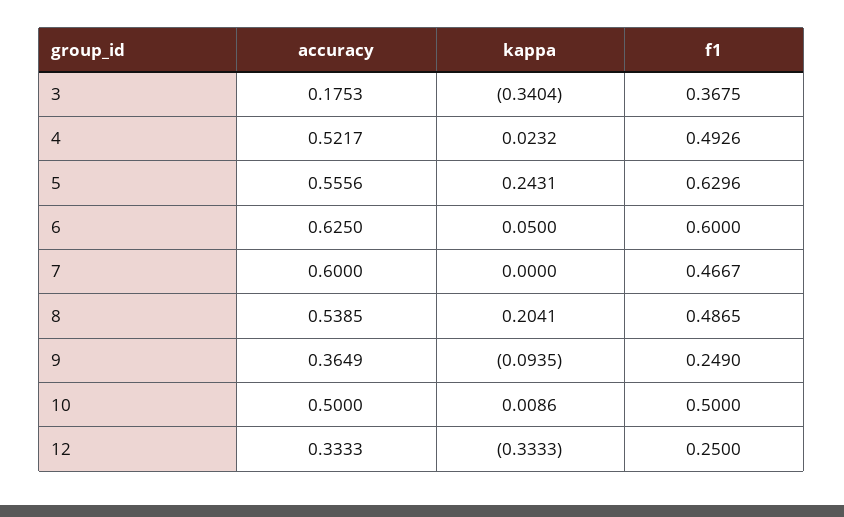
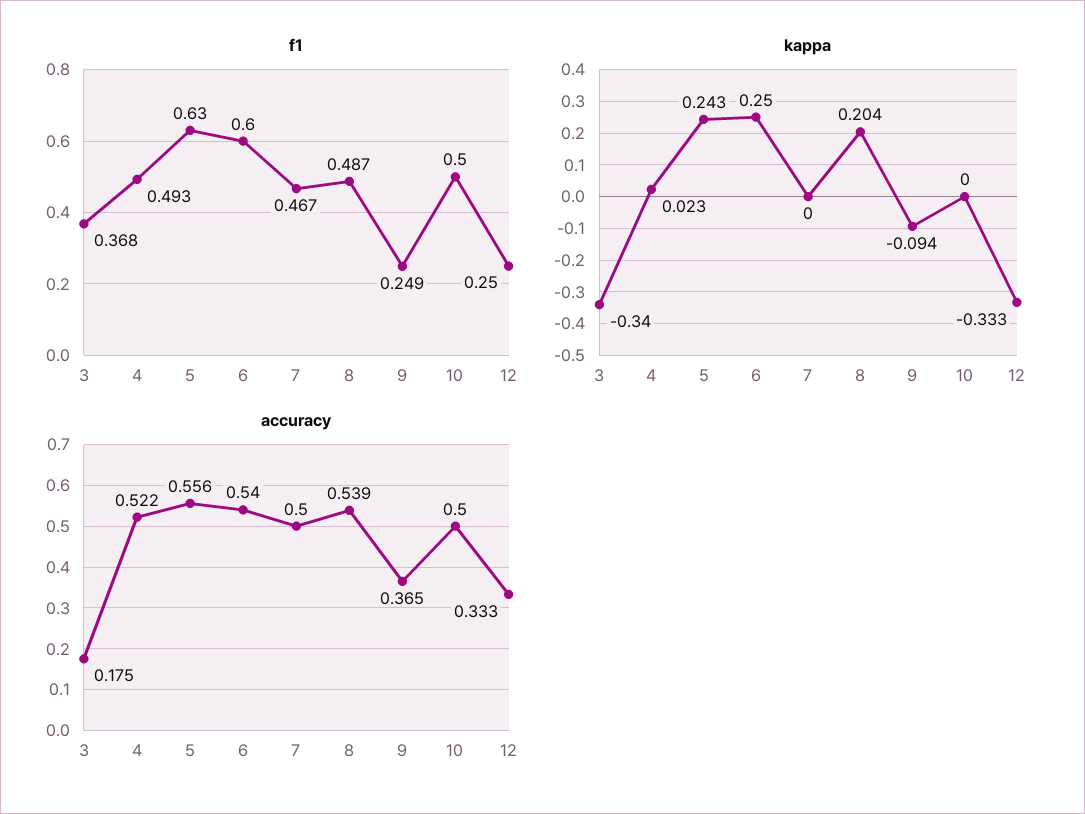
accuracy, 6: 0.625 -> 0.54
kappa, 6: 0.05 -> 0.25
accuracy, 7: 0.6 -> 0.5
kappa, 10: 0.0086 -> 0

